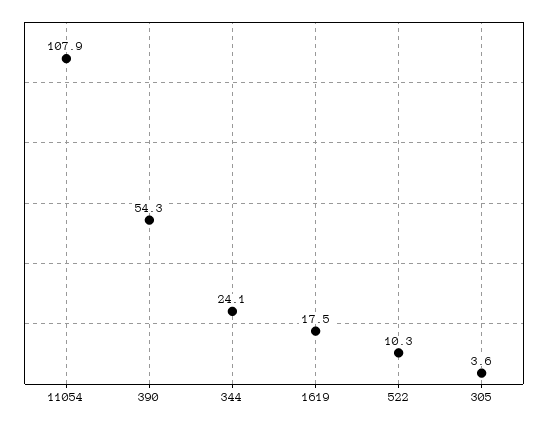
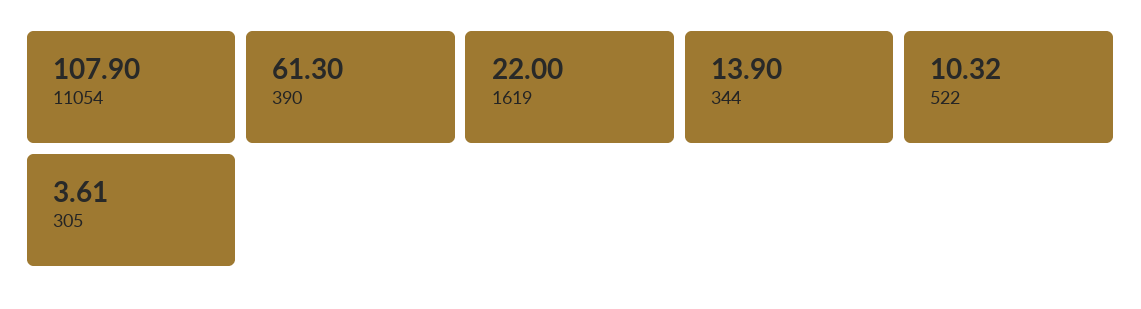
390: 54.3 -> 61.3
344: 24.1 -> 13.9
1619: 17.5 -> 22

